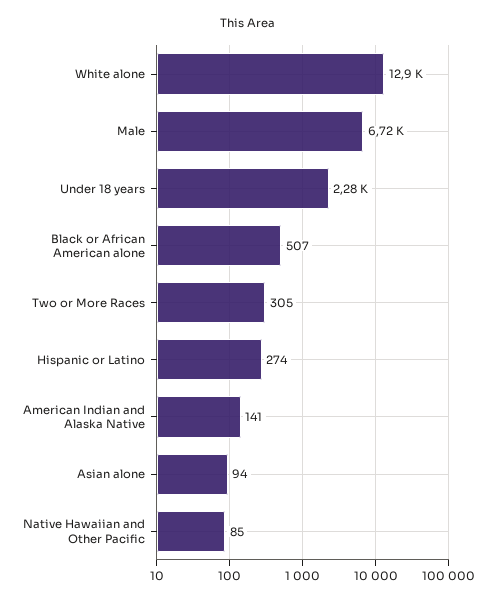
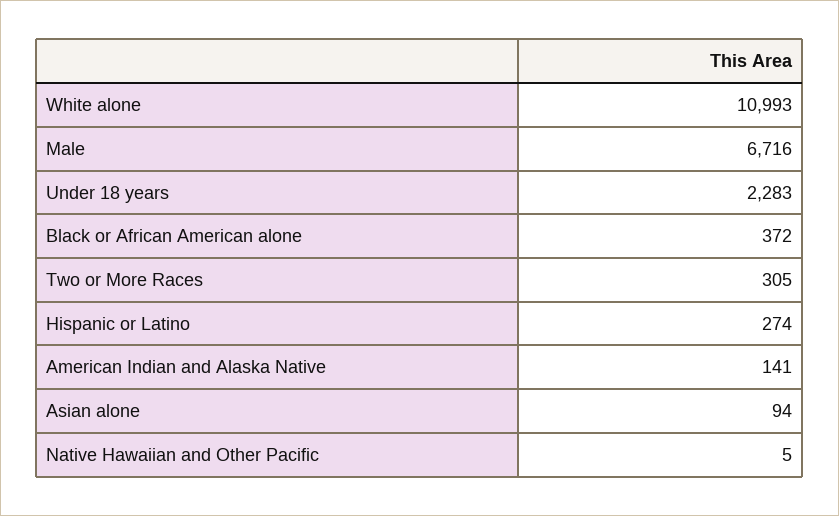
White alone: 12900 -> 10993
Black or African American alone: 507 -> 372
Native Hawaiian and Other Pacific: 85 -> 5

